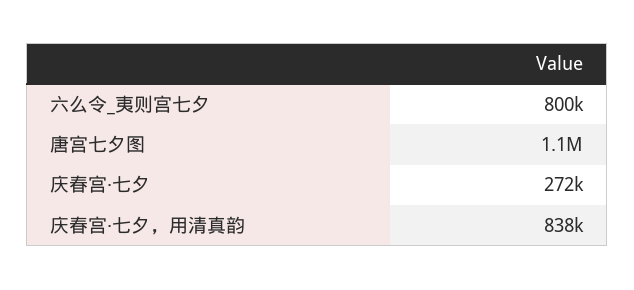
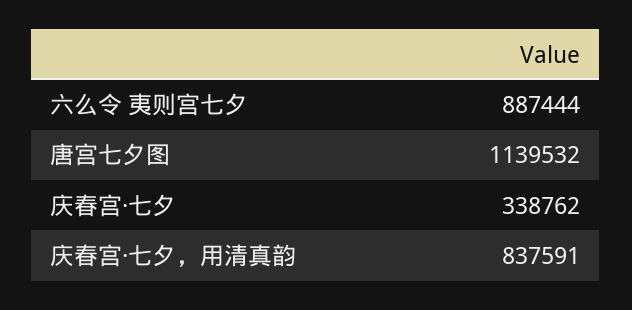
六么令_夷则宫七夕: 800000 -> 887444
庆春宫·七夕: 272000 -> 338762

